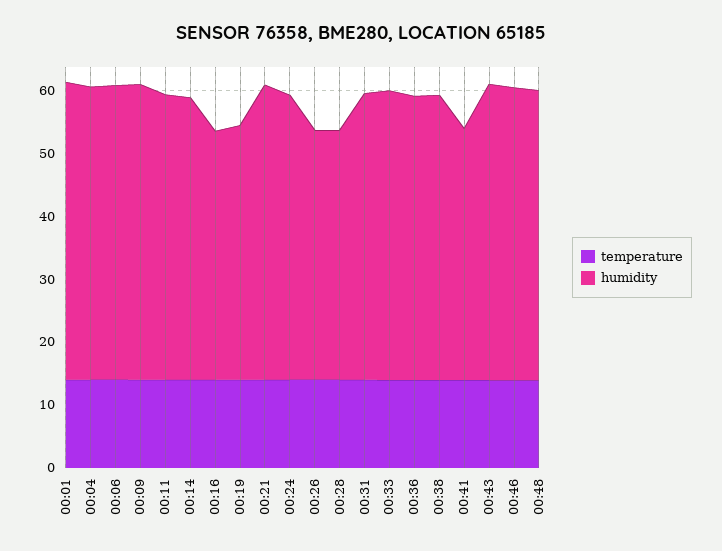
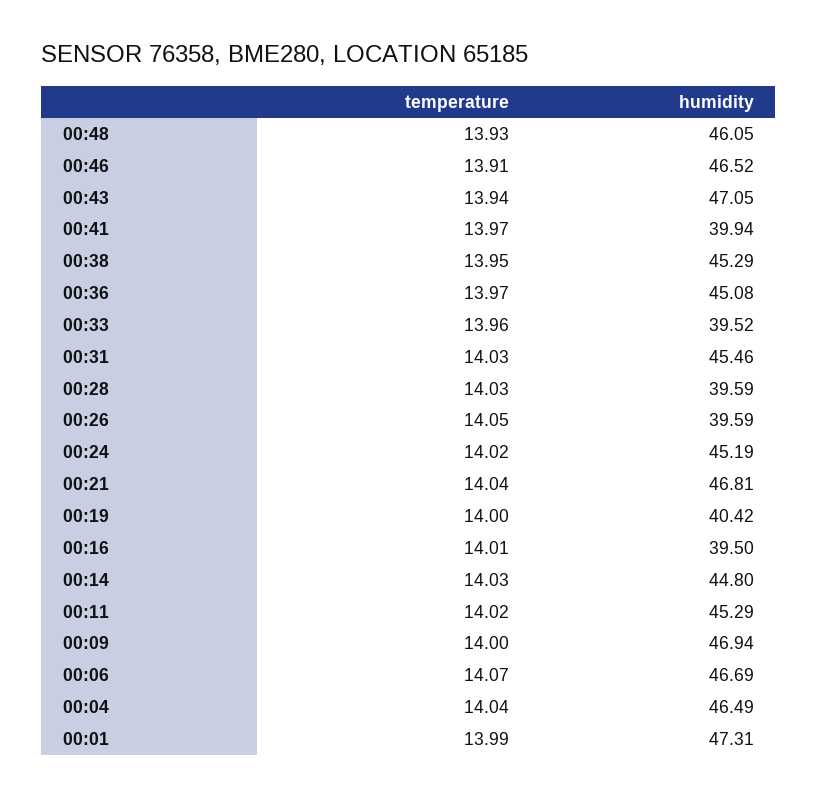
humidity, 00:33: 46 -> 39.52

